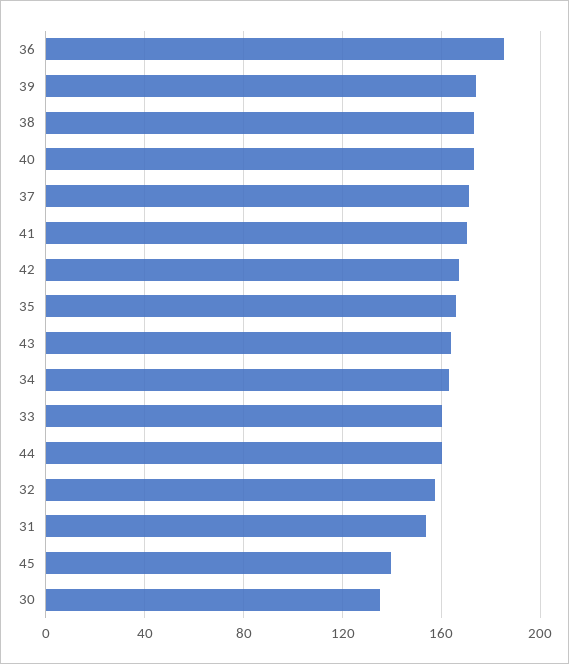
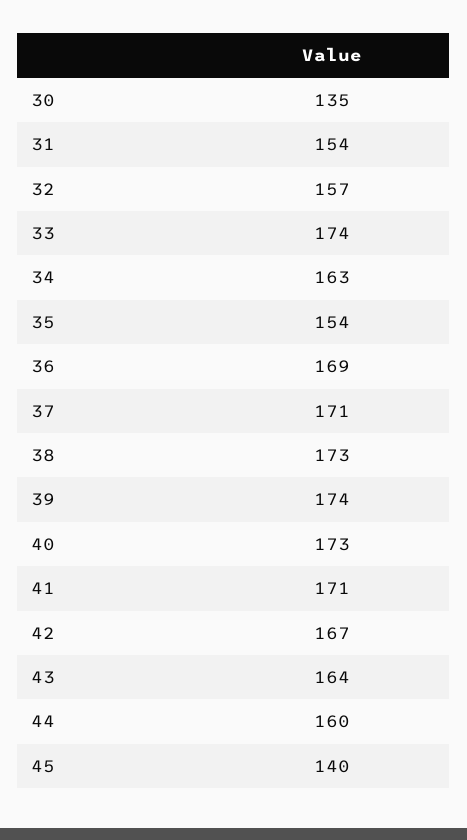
36: 185 -> 169
35: 165 -> 154
33: 160 -> 174

